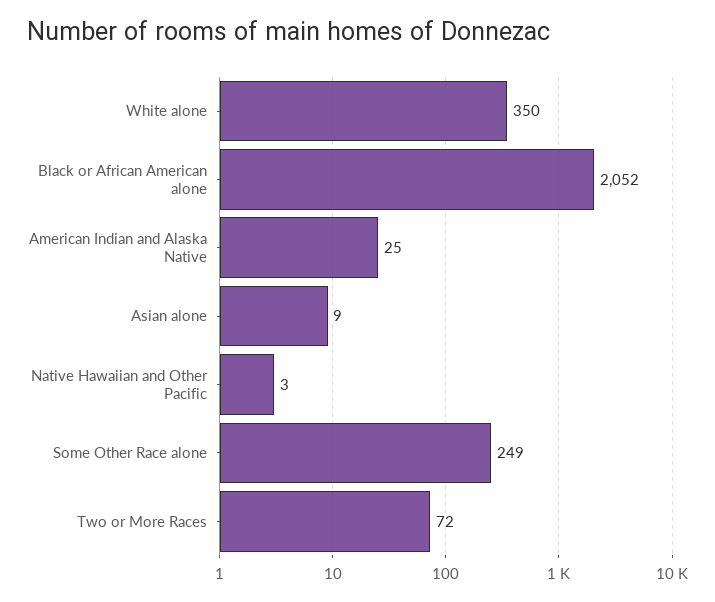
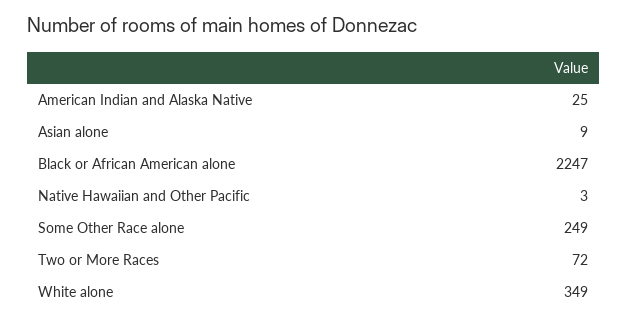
White alone: 350 -> 349
Black or African American alone: 2052 -> 2247

